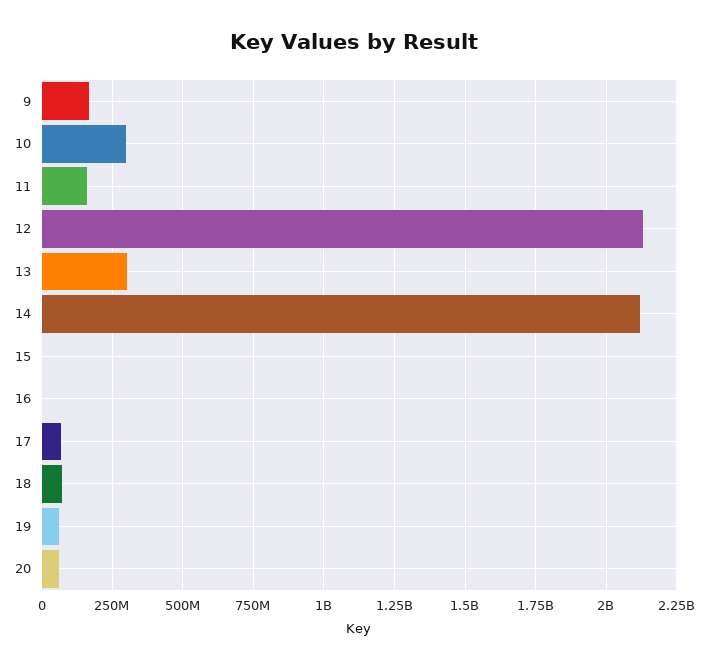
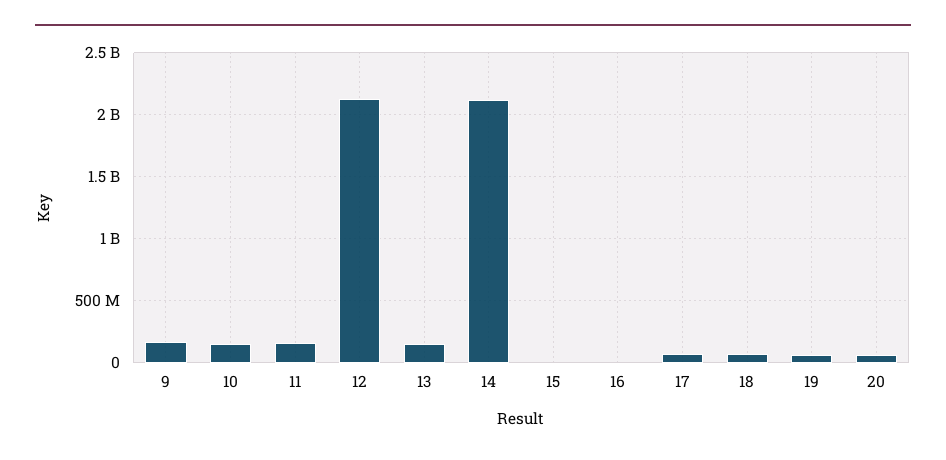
10: 300000000 -> 150000000
13: 300000000 -> 150000000

